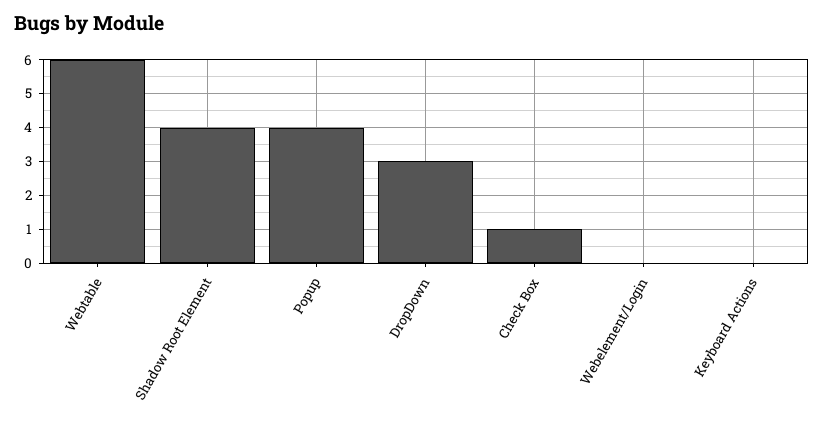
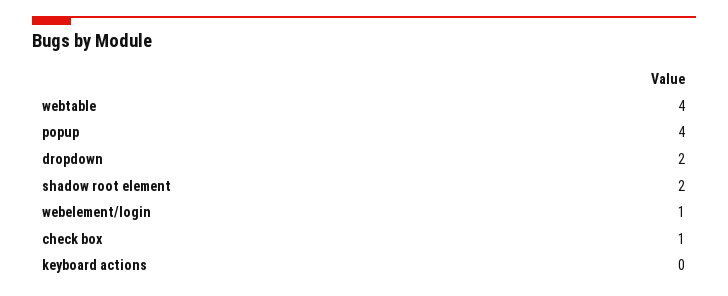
Webtable: 6 -> 4
Shadow Root Element: 4 -> 2
DropDown: 3 -> 2
Webelement/Login: 0 -> 1

